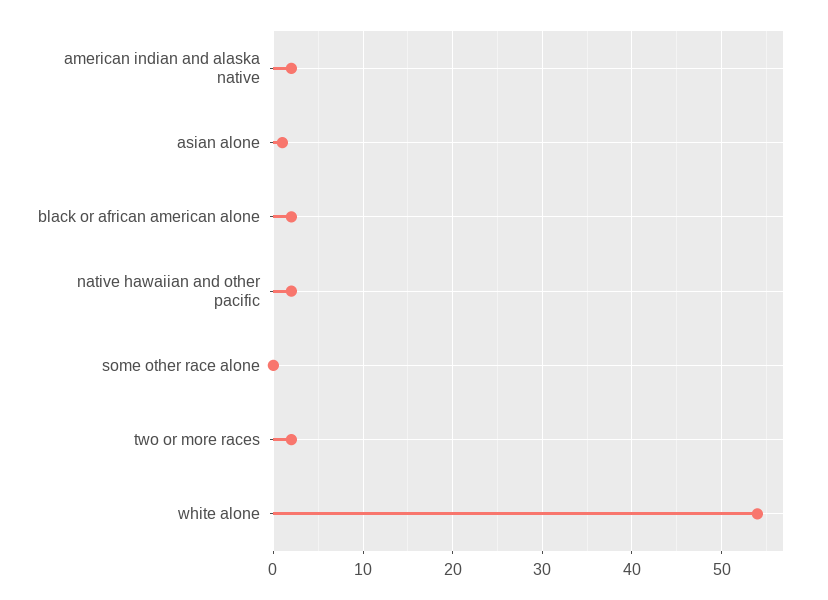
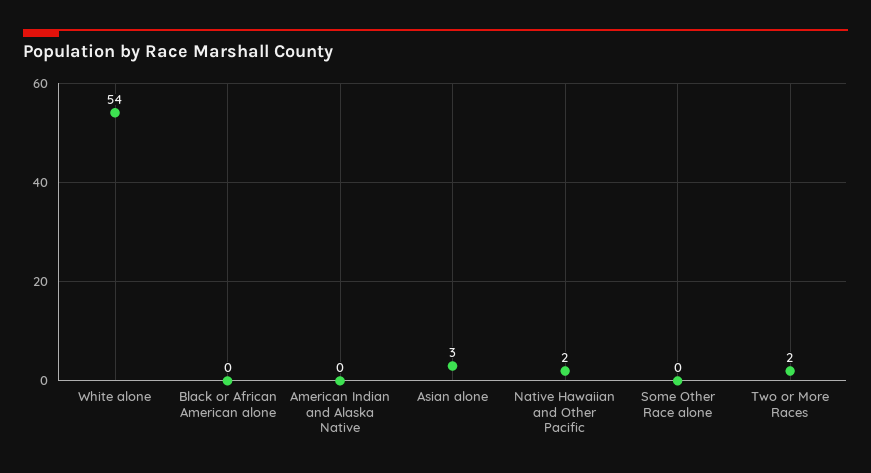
american indian and alaska native: 2 -> 0
asian alone: 1 -> 3
black or african american alone: 2 -> 0

